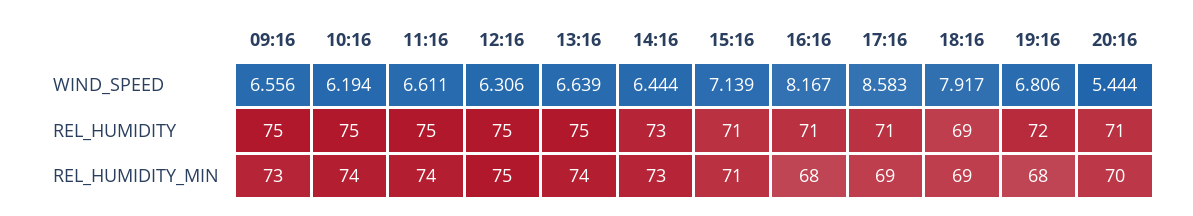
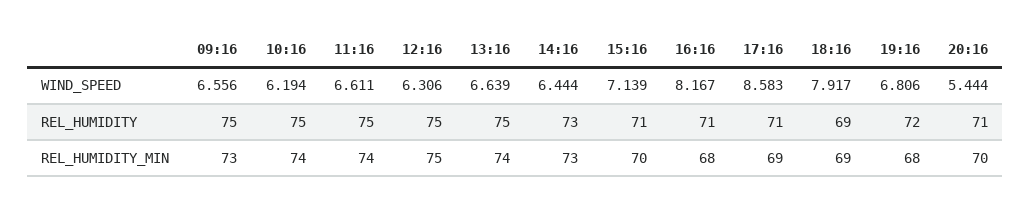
15:16, REL_HUMIDITY_MIN: 71 -> 70

